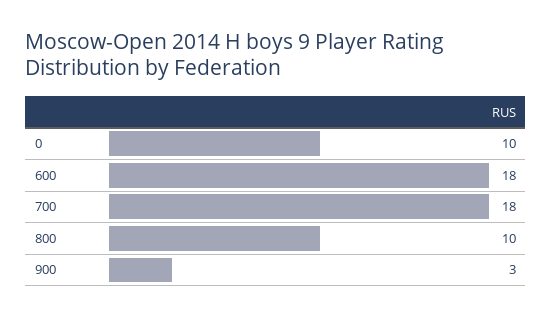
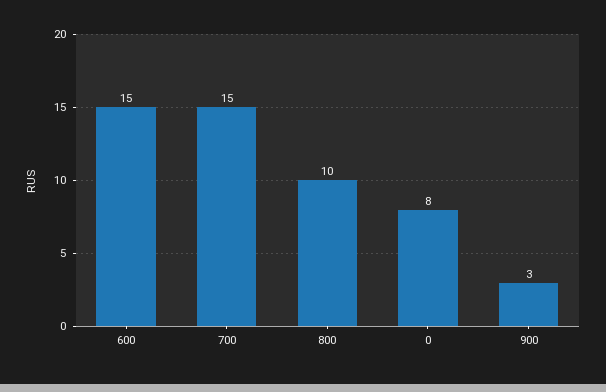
0: 10 -> 8
600: 18 -> 15
700: 18 -> 15

